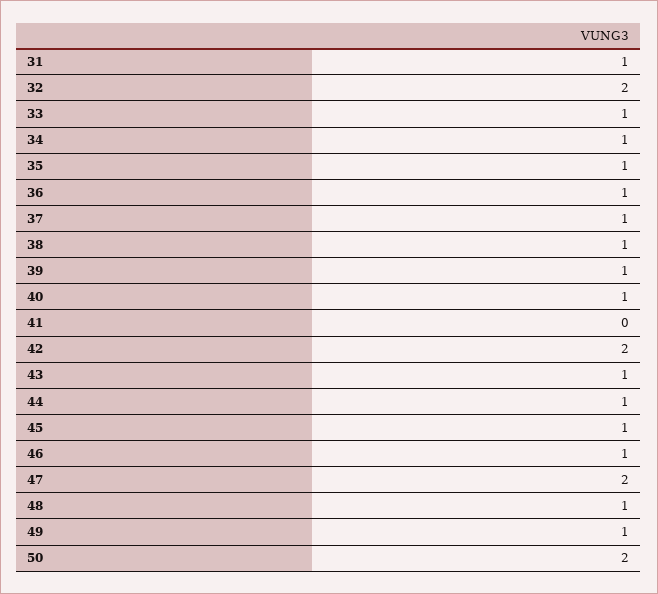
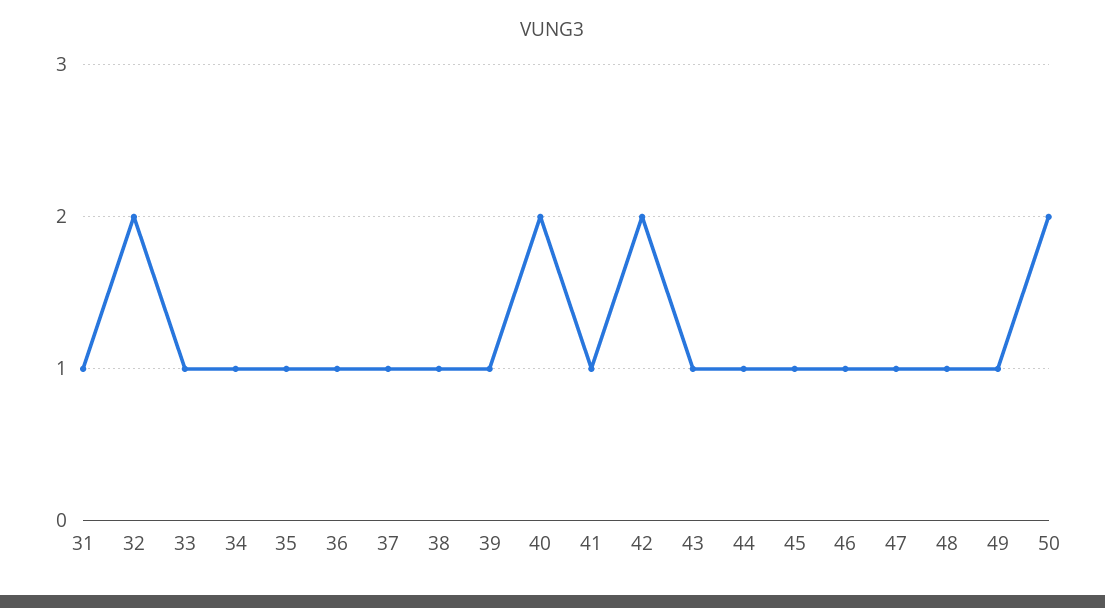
40: 1 -> 2
41: 0 -> 1
47: 2 -> 1

